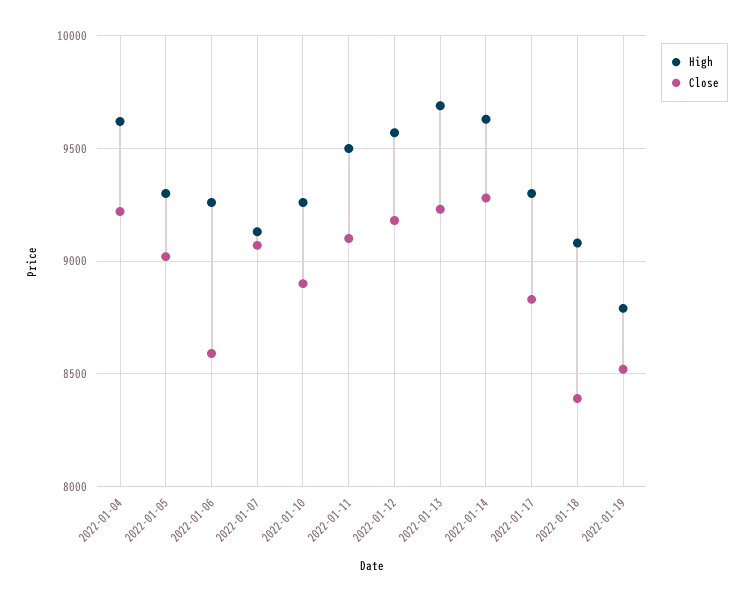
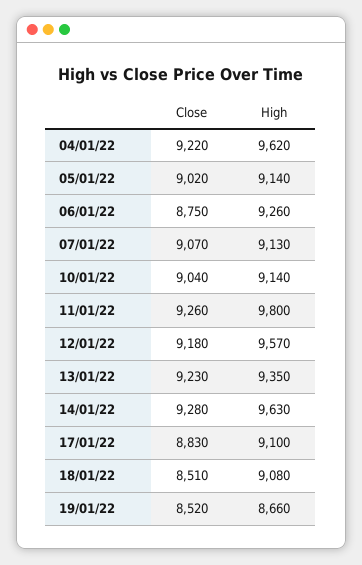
High, 2022-01-05: 9300 -> 9140
Close, 2022-01-06: 8600 -> 8750
High, 2022-01-10: 9250 -> 9140
Close, 2022-01-10: 8900 -> 9040
High, 2022-01-11: 9500 -> 9800
Close, 2022-01-11: 9100 -> 9260
High, 2022-01-13: 9700 -> 9350
High, 2022-01-17: 9300 -> 9100
Close, 2022-01-18: 8400 -> 8510
High, 2022-01-19: 8800 -> 8660

